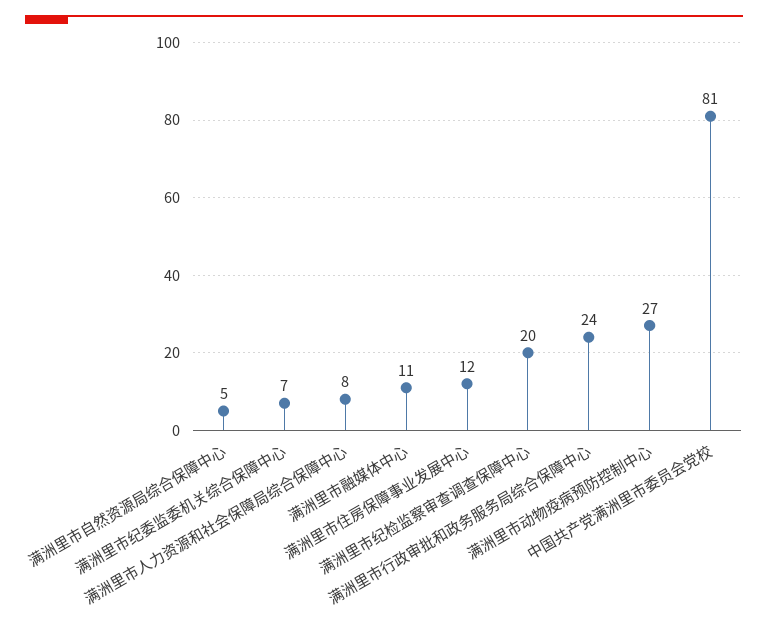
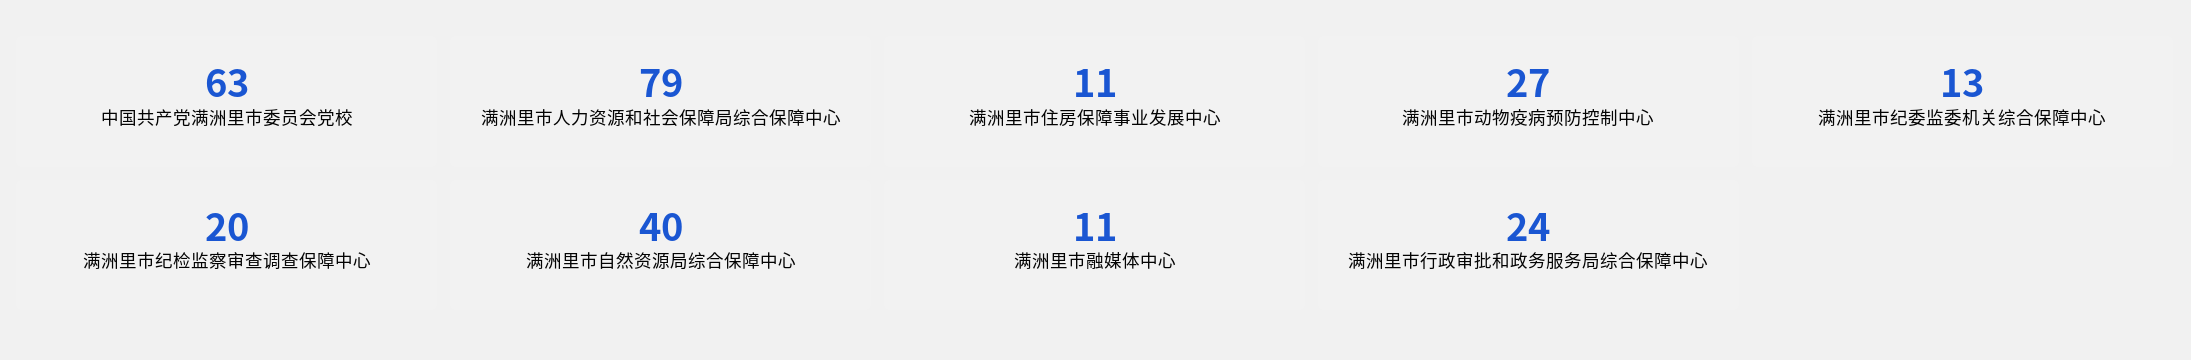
满洲里市自然资源局综合保障中心: 5 -> 40
满洲里市纪委监委机关综合保障中心: 7 -> 13
满洲里市人力资源和社会保障局综合保障中心: 8 -> 79
满洲里市住房保障事业发展中心: 12 -> 11
中国共产党满洲里市委员会党校: 81 -> 63

